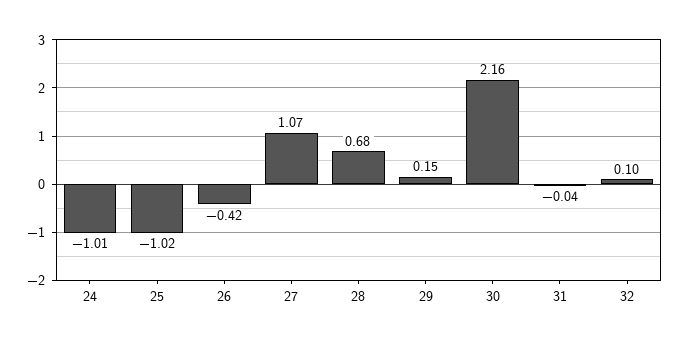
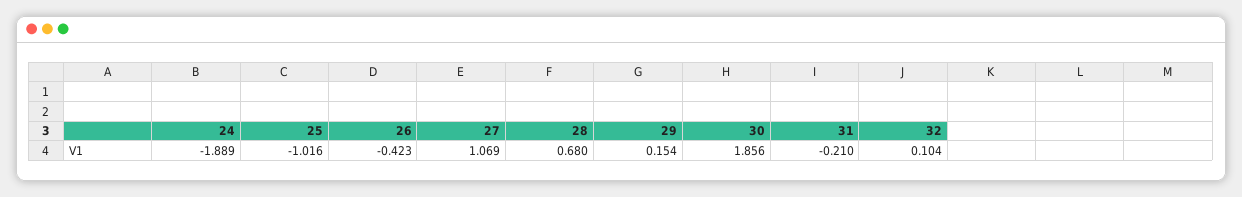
24: -1.01 -> -1.889
30: 2.16 -> 1.856
31: -0.04 -> -0.21

